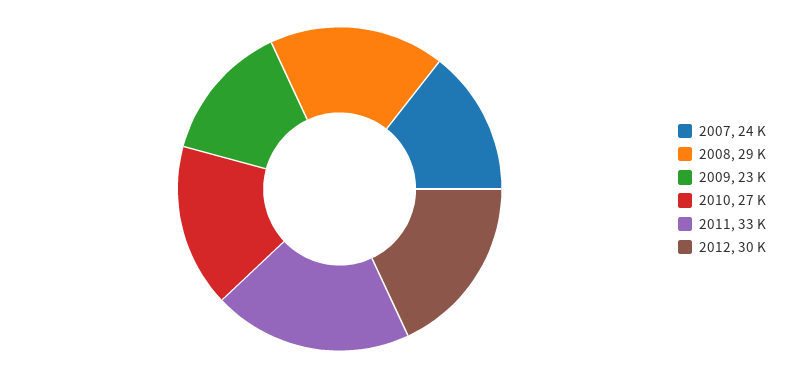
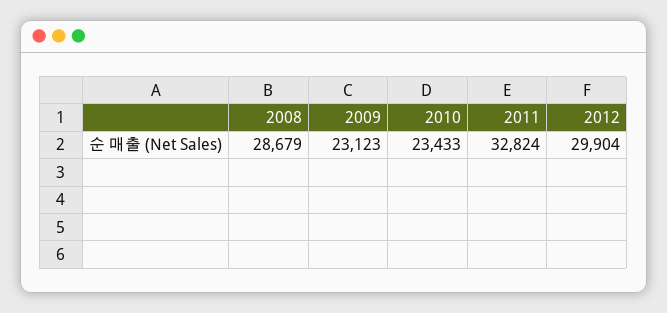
2007: 24000 -> none
2010: 27000 -> 23433

